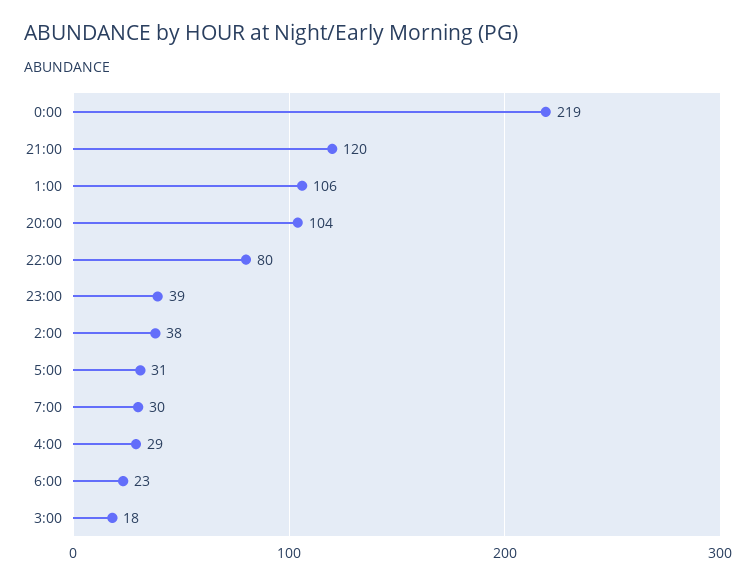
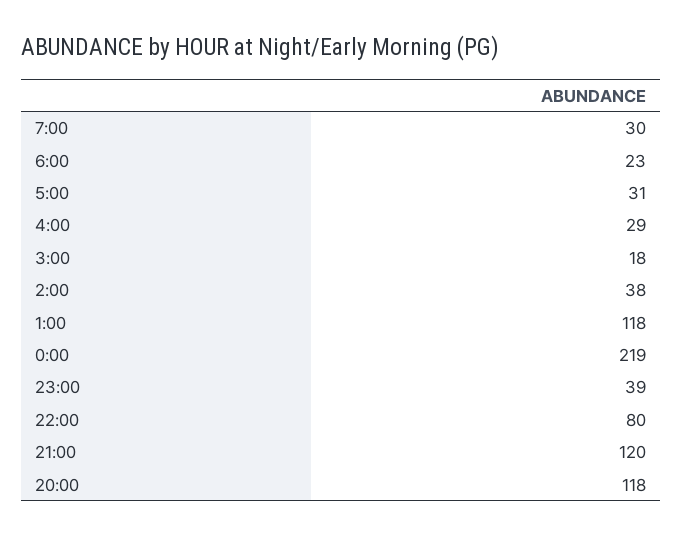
1:00: 106 -> 118
20:00: 104 -> 118

